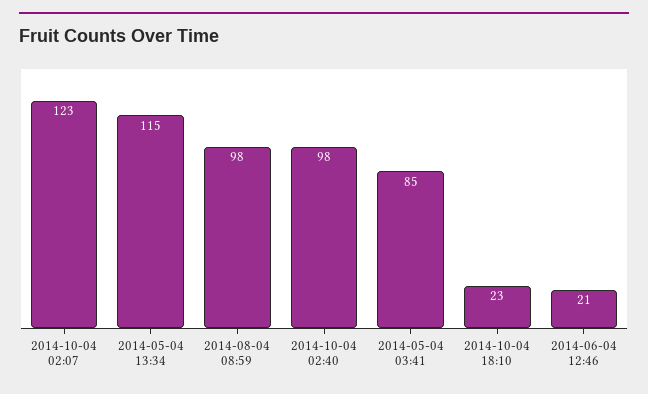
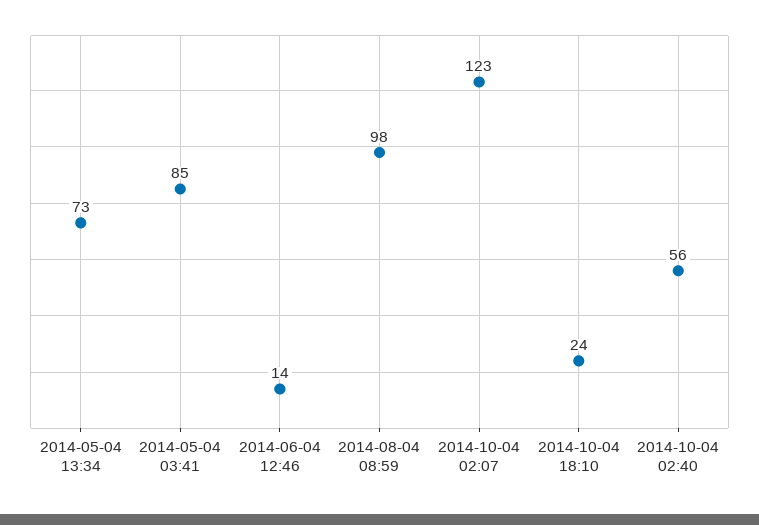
2014-05-04 13:34: 115 -> 73
2014-10-04 02:40: 98 -> 56
2014-10-04 18:10: 23 -> 24
2014-06-04 12:46: 21 -> 14

